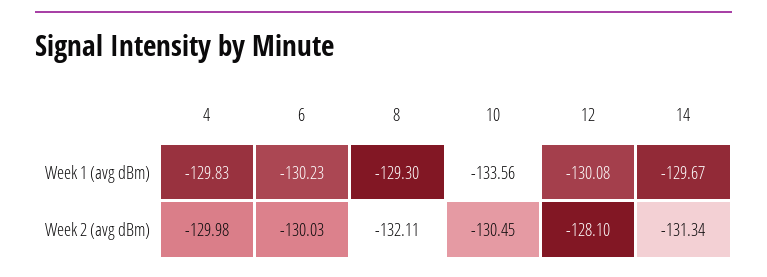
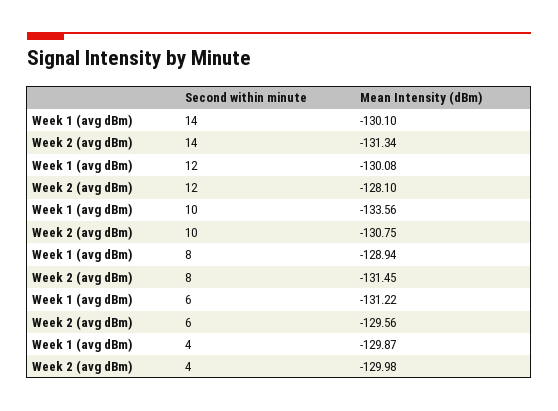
4, Week 1 (avg dBm): -129.83 -> -129.87
6, Week 1 (avg dBm): -130.23 -> -131.22
8, Week 1 (avg dBm): -129.3 -> -128.94
14, Week 1 (avg dBm): -129.67 -> -130.1
6, Week 2 (avg dBm): -130.03 -> -129.56
8, Week 2 (avg dBm): -132.11 -> -131.45
10, Week 2 (avg dBm): -130.45 -> -130.75

